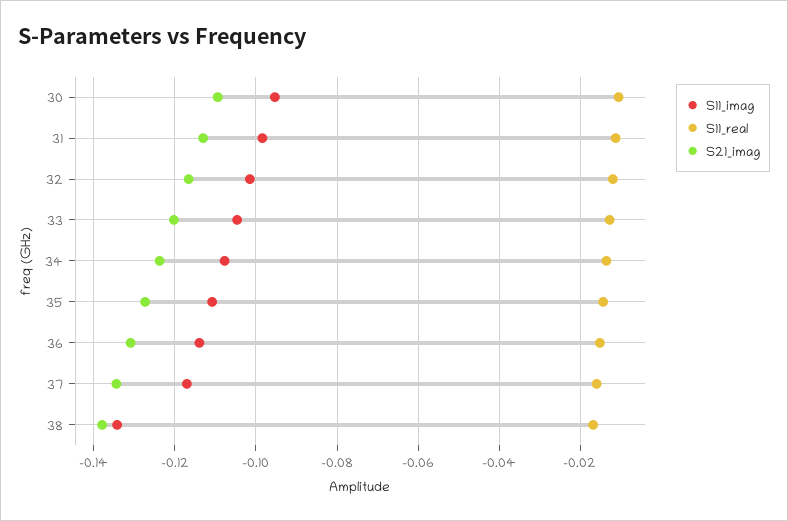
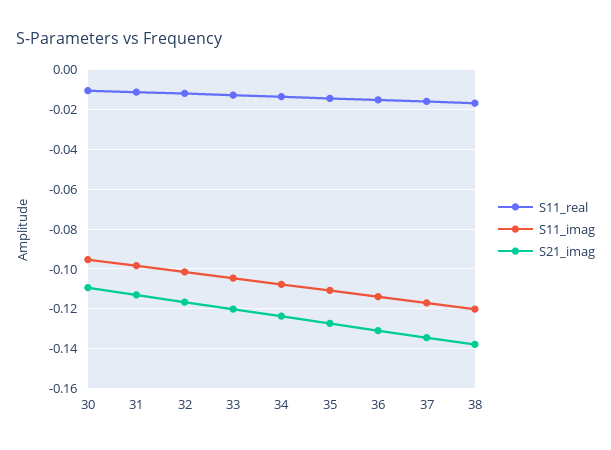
S11_imag, 38: -0.134 -> -0.12

